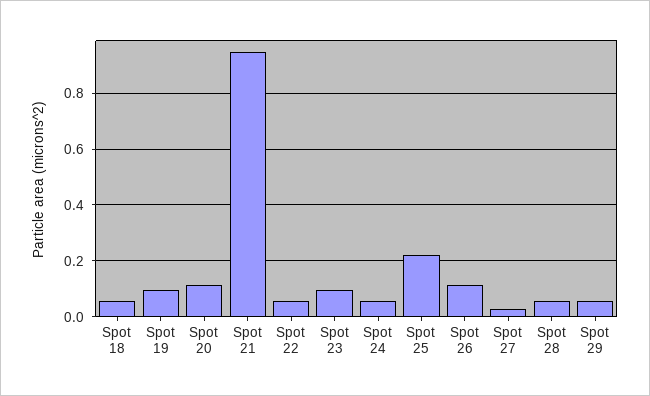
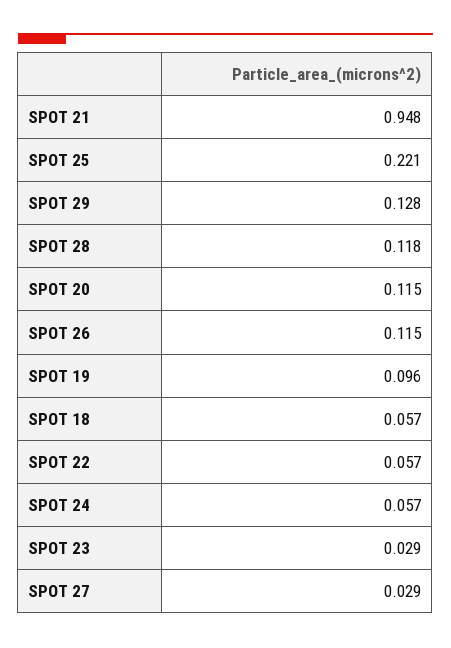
Spot 23: 0.1 -> 0.029
Spot 28: 0.05 -> 0.118
Spot 29: 0.05 -> 0.128

